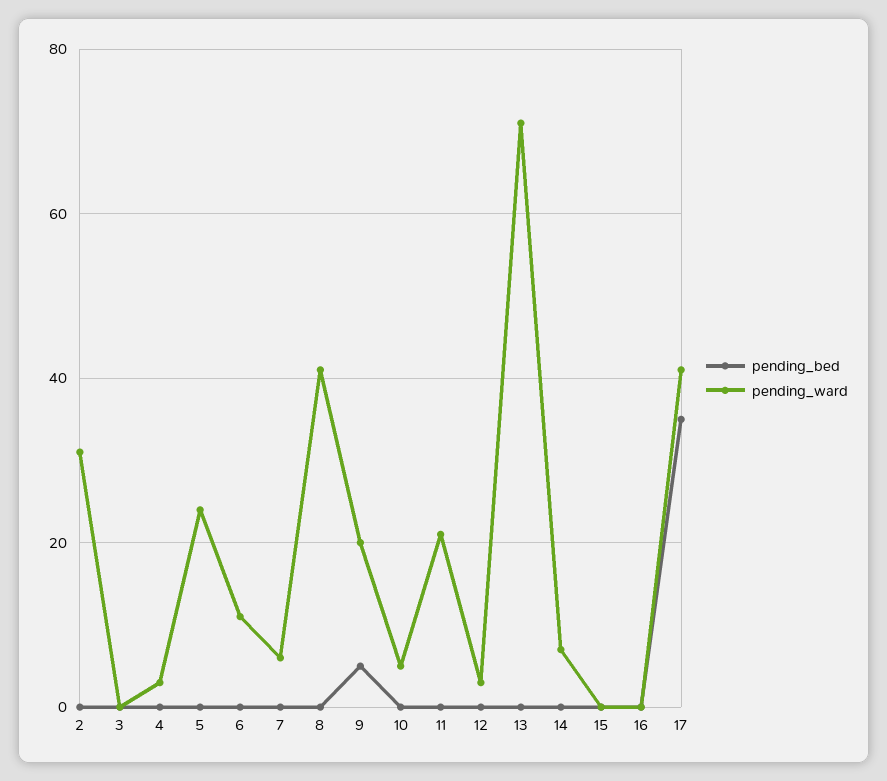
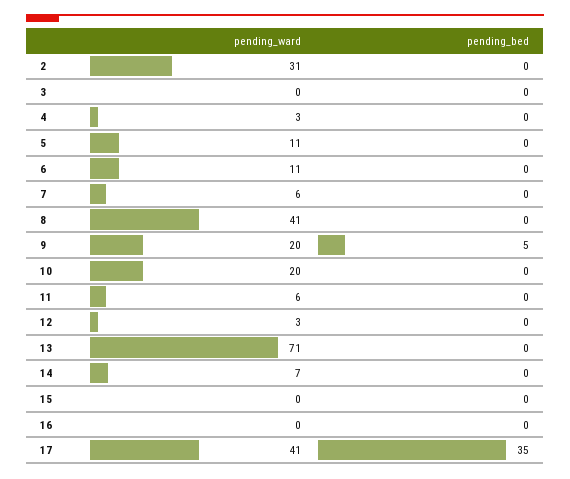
pending_ward, 5: 25 -> 11
pending_ward, 10: 5 -> 20
pending_ward, 11: 20 -> 6

